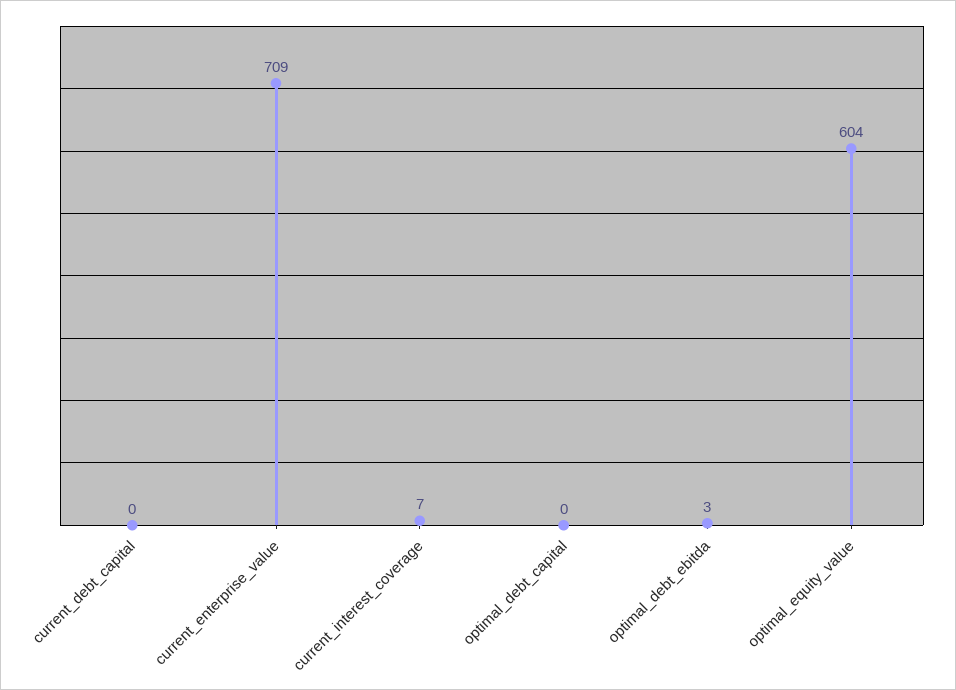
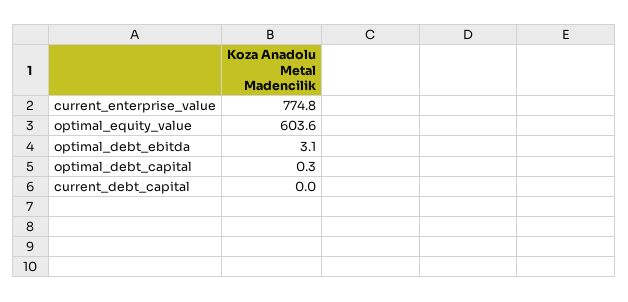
current_enterprise_value: 709 -> 774.8
current_interest_coverage: 7 -> none

